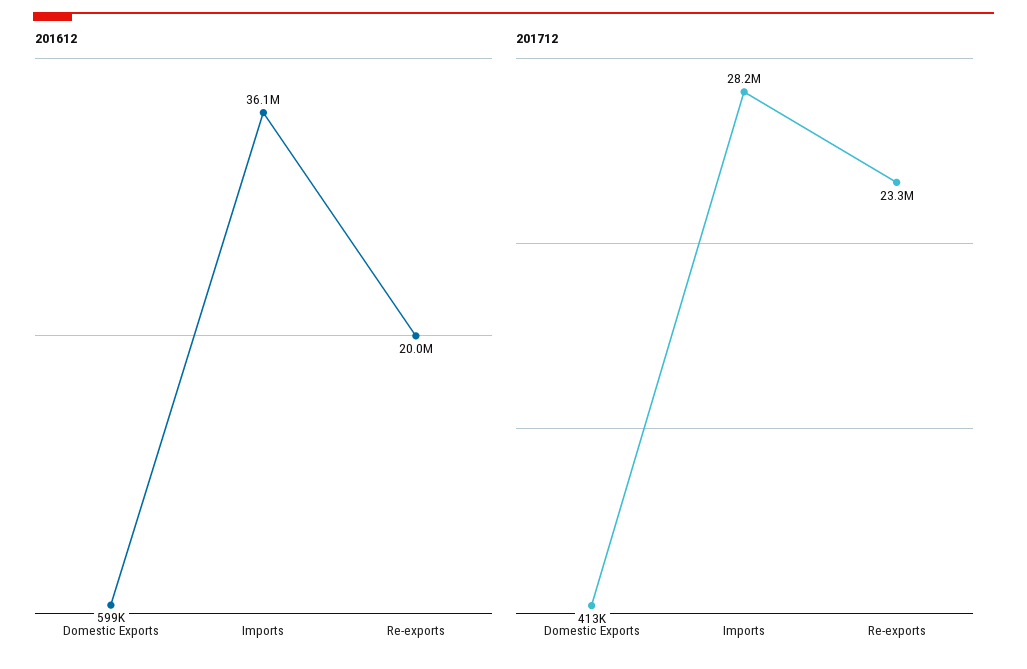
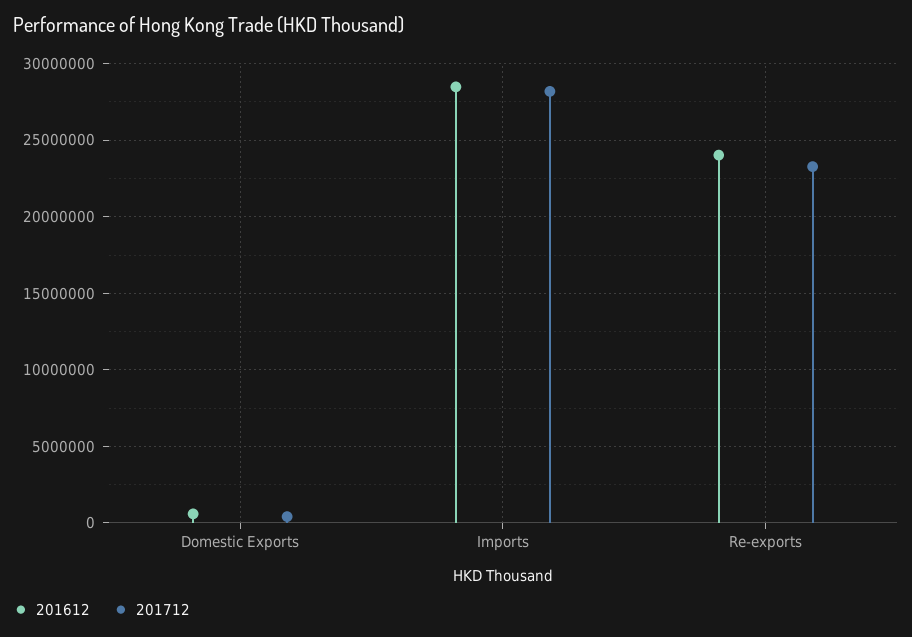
201612, Imports: 36100000 -> 28500000
201612, Re-exports: 20000000 -> 24000000

